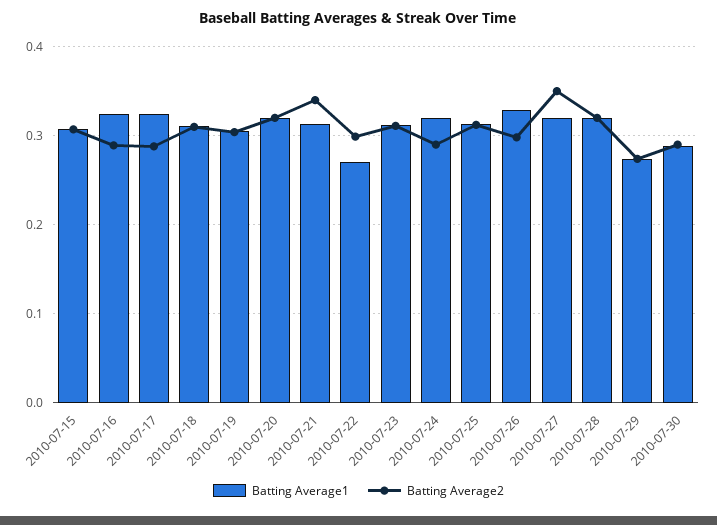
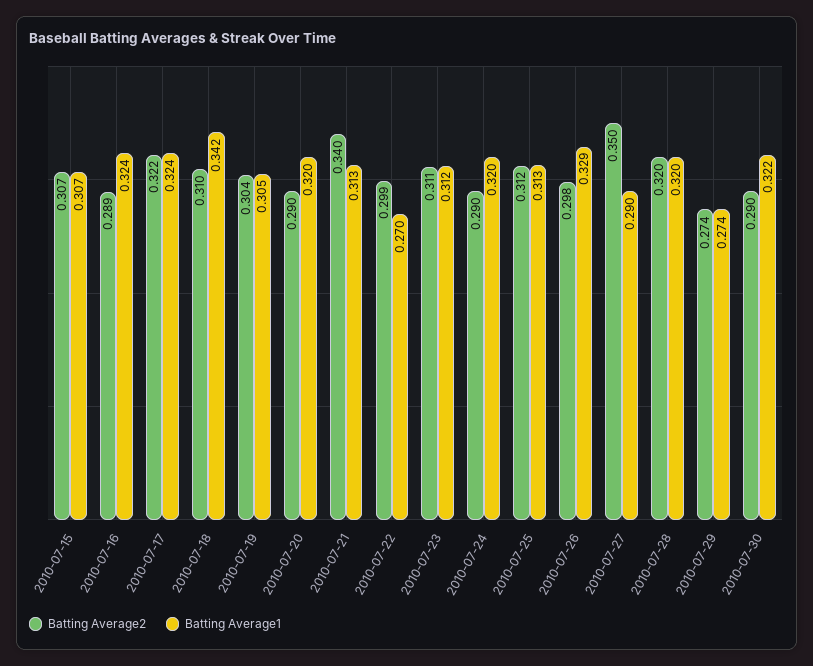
Batting Average2, 2010-07-17: 0.29 -> 0.322
Batting Average1, 2010-07-18: 0.31 -> 0.342
Batting Average2, 2010-07-20: 0.32 -> 0.29
Batting Average1, 2010-07-27: 0.32 -> 0.29
Batting Average1, 2010-07-30: 0.29 -> 0.322

